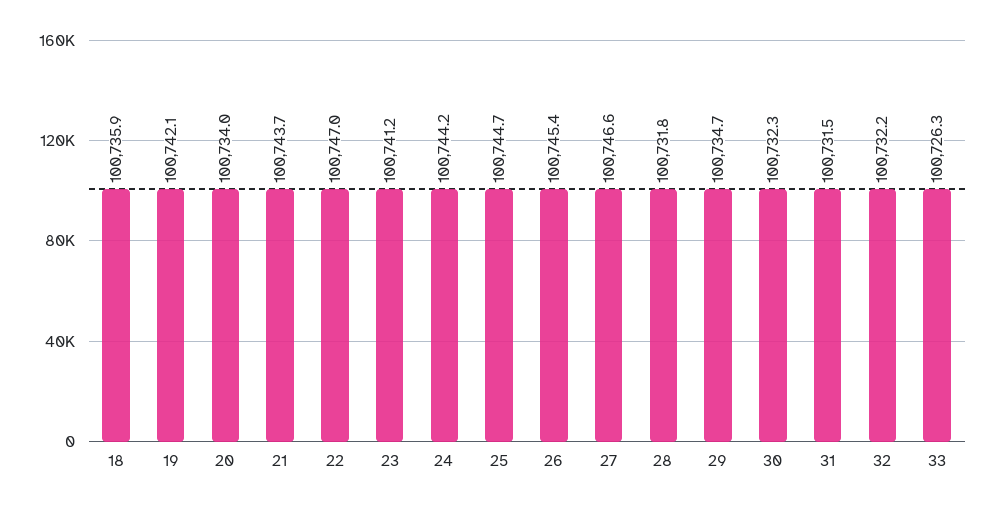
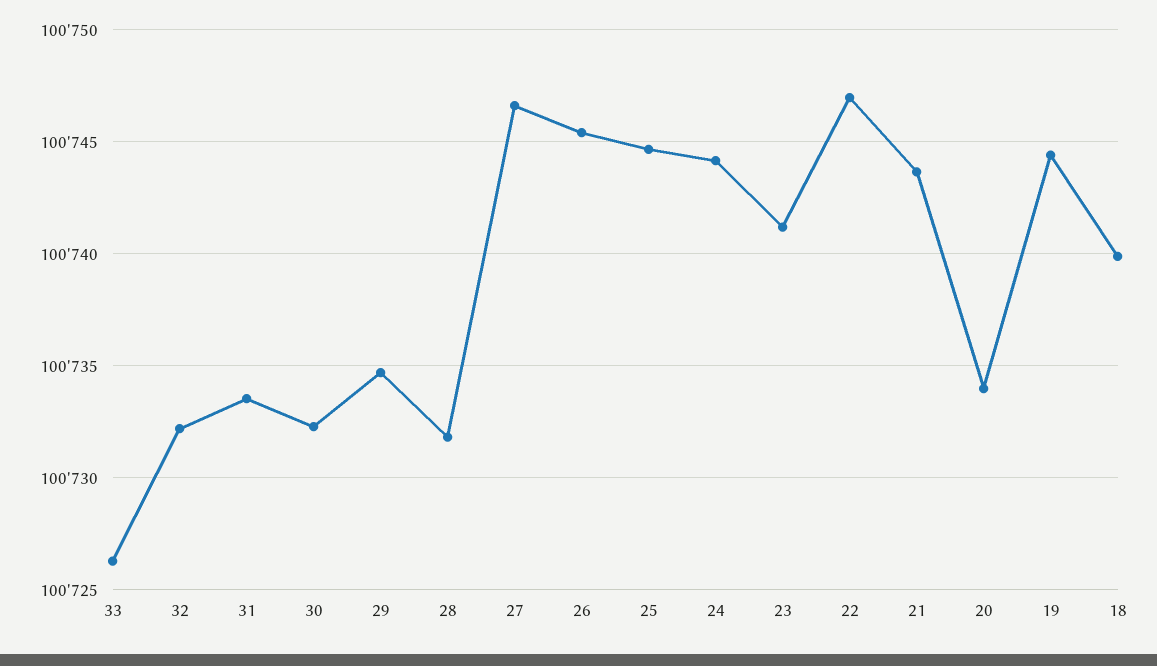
18: 100735.9 -> 100740
19: 100742.1 -> 100744.5
31: 100731.5 -> 100733.5

